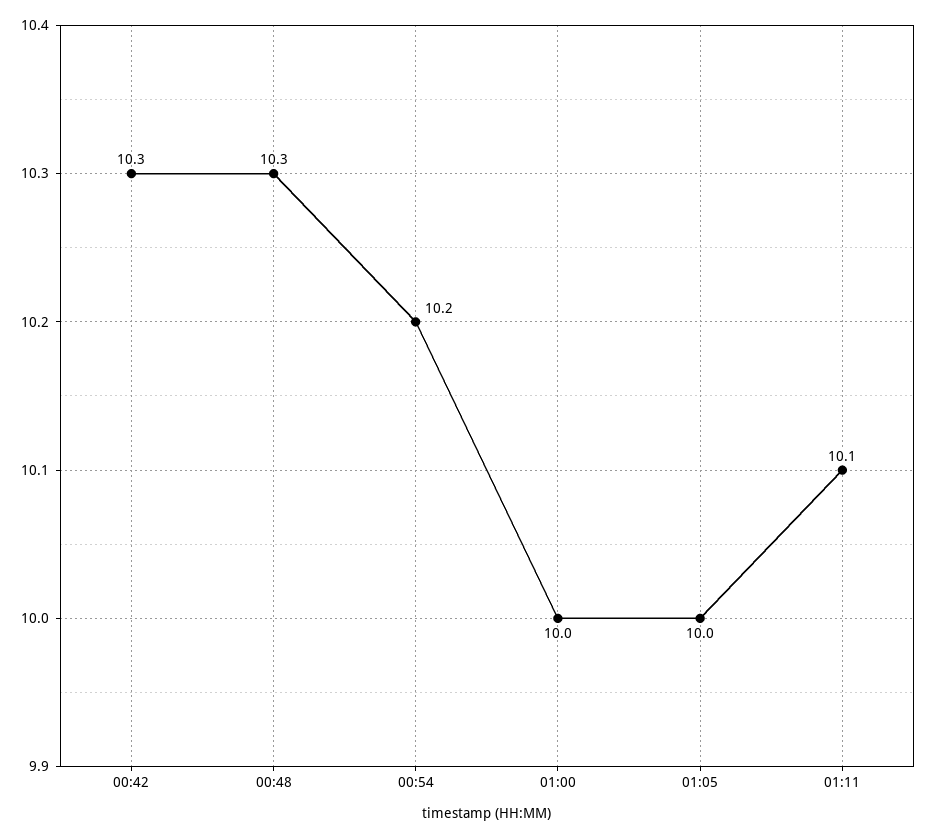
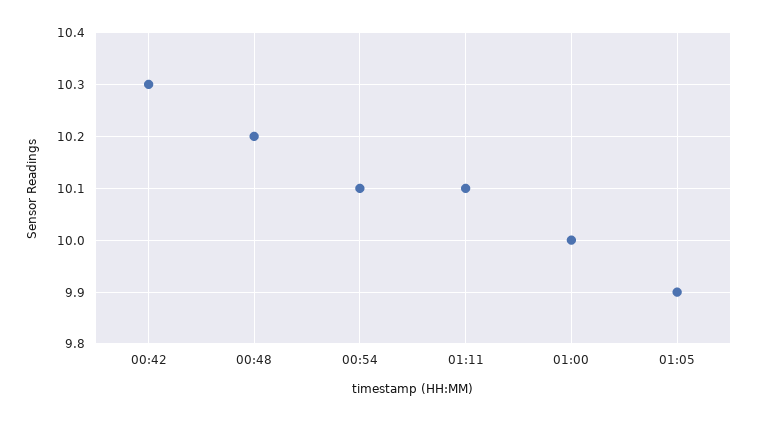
00:48: 10.3 -> 10.2
00:54: 10.2 -> 10.1
01:05: 10 -> 9.9

